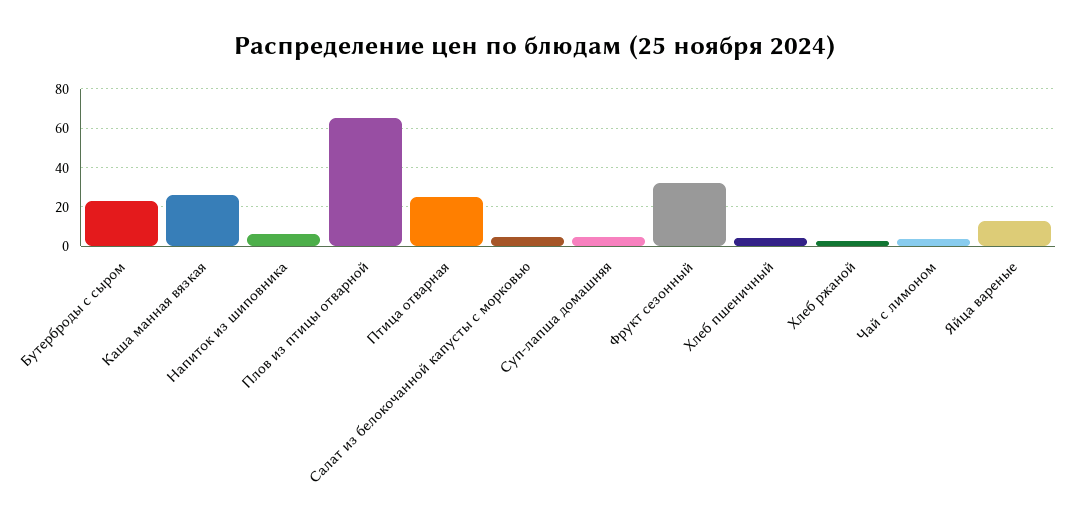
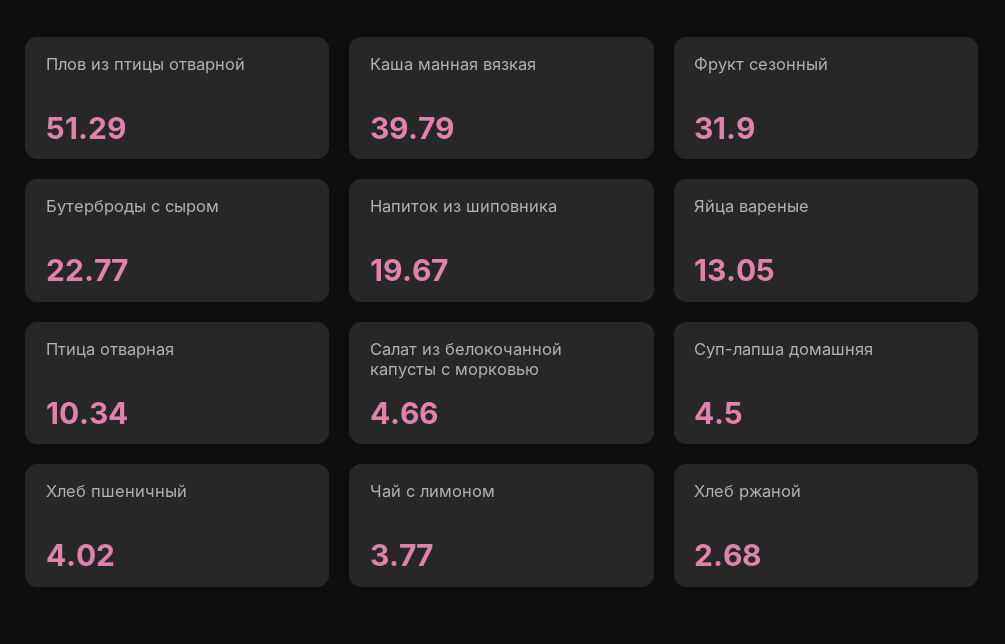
Каша манная вязкая: 25 -> 39.79
Напиток из шиповника: 5 -> 19.67
Плов из птицы отварной: 65 -> 51.29
Птица отварная: 25 -> 10.34

